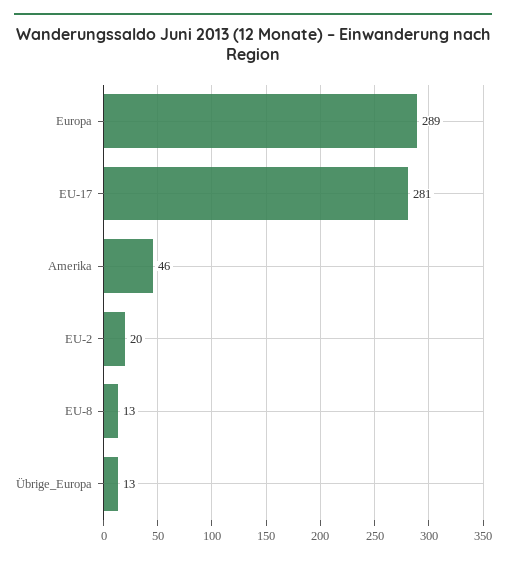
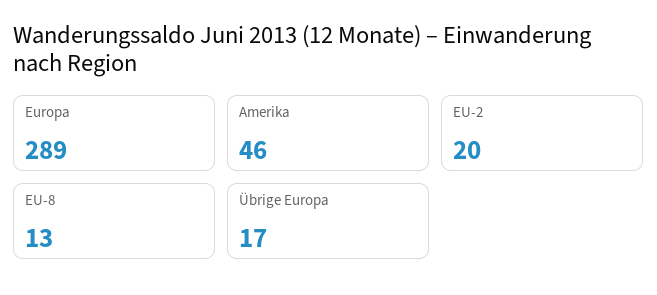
EU-17: 281 -> none
Übrige_Europa: 13 -> 17

